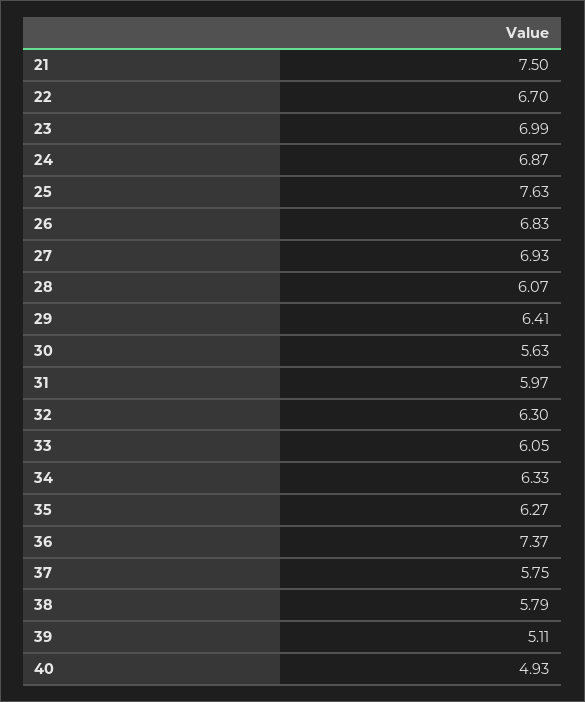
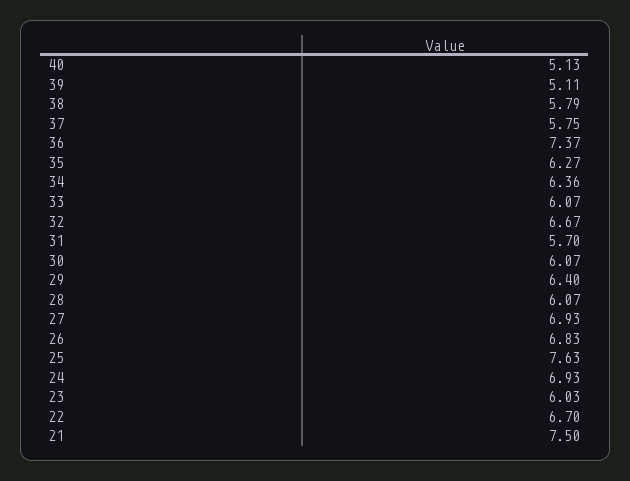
23: 6.99 -> 6.03
24: 6.87 -> 6.93
29: 6.41 -> 6.4
30: 5.63 -> 6.07
31: 5.97 -> 5.7
32: 6.3 -> 6.67
33: 6.05 -> 6.07
34: 6.33 -> 6.36
40: 4.93 -> 5.13

